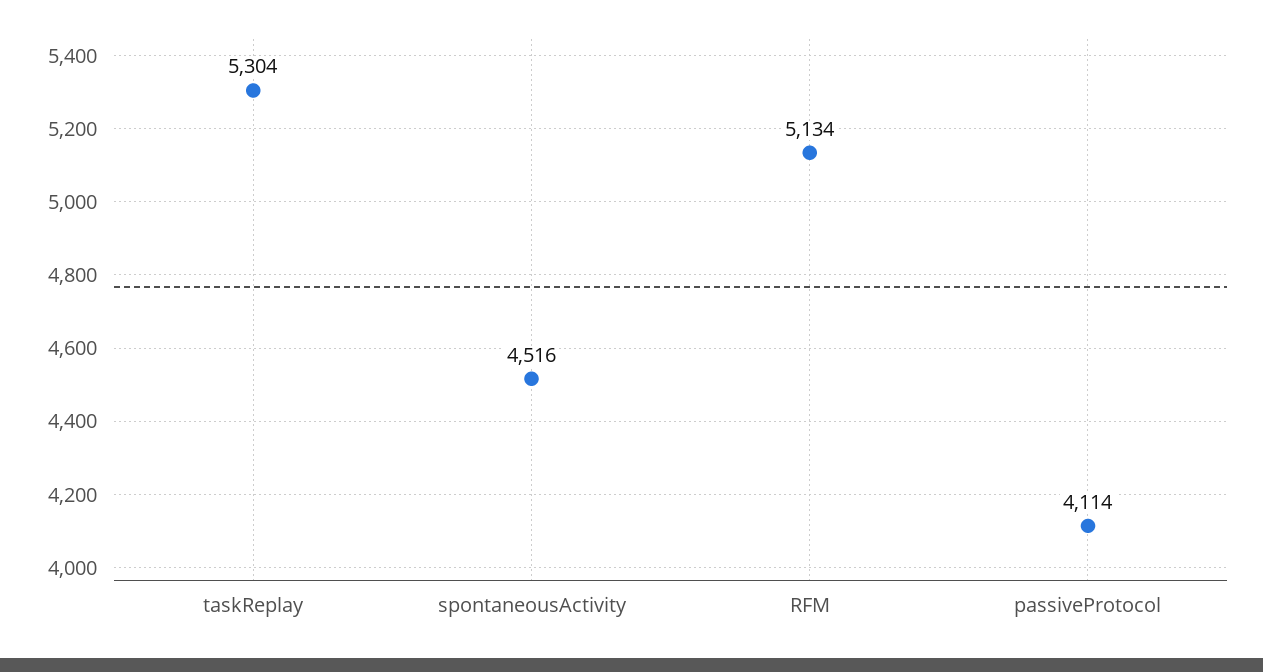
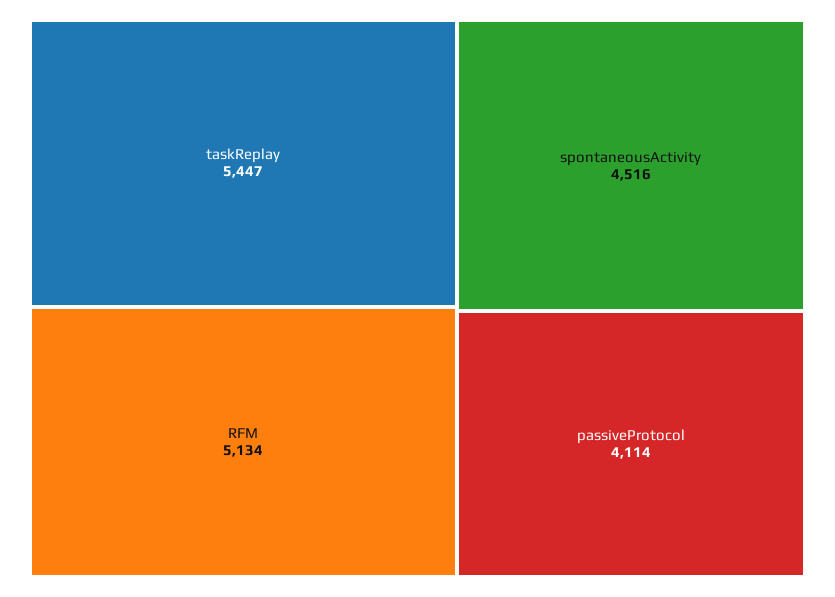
taskReplay: 5304 -> 5447

